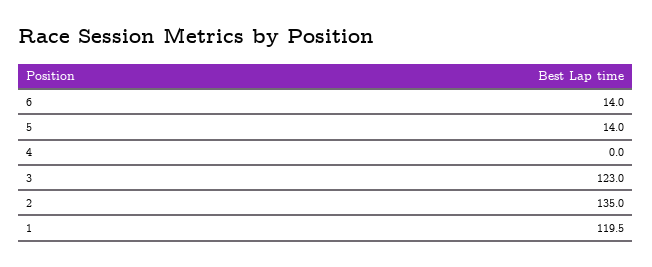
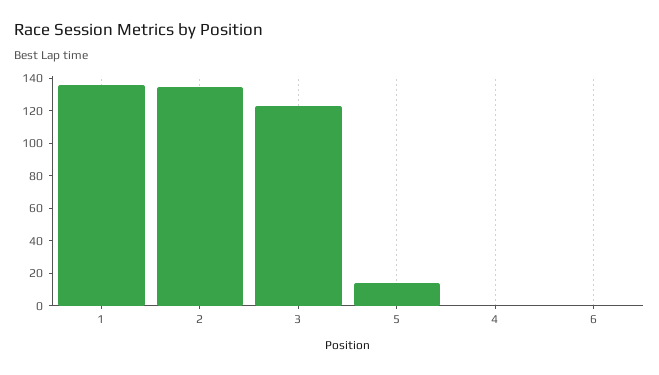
6: 14 -> 0
1: 119.5 -> 135

